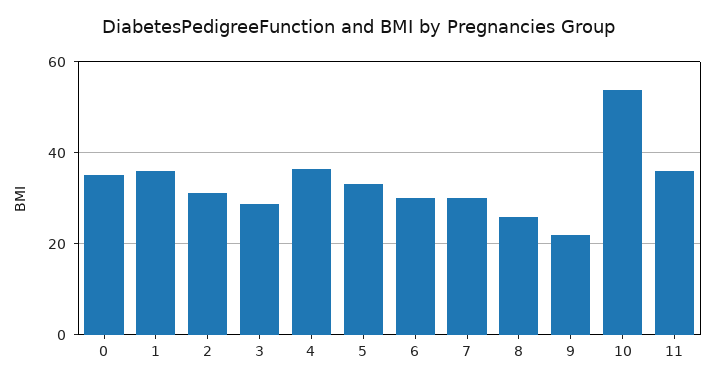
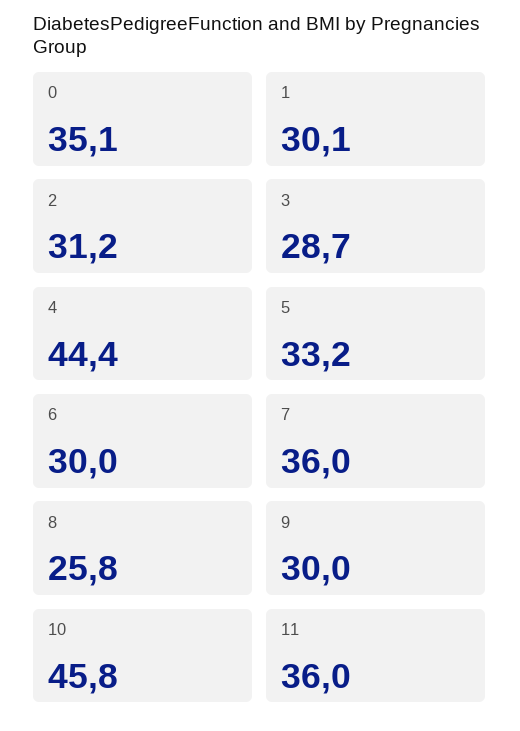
1: 36 -> 30.1
4: 36 -> 44.4
7: 30 -> 36
9: 22 -> 30
10: 54 -> 45.8

